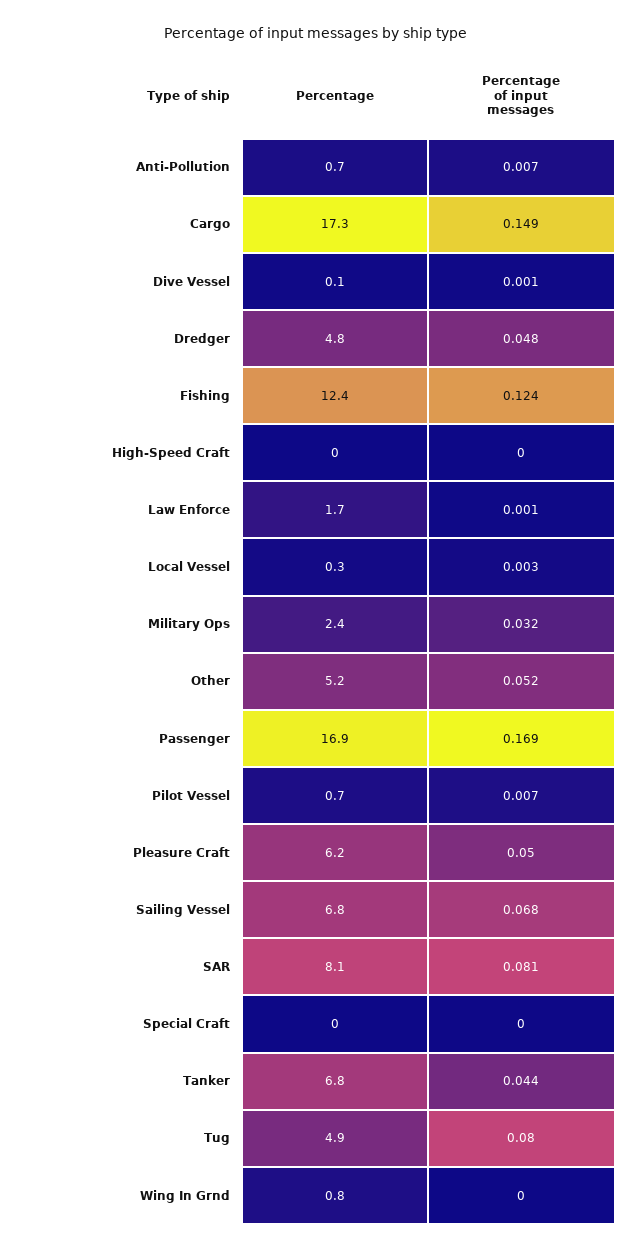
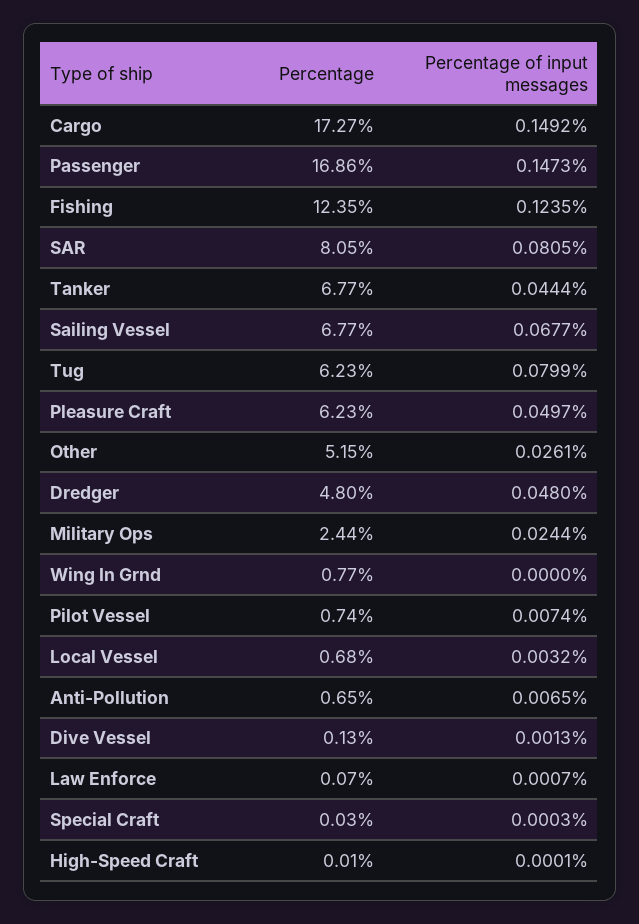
Percentage, Law Enforce: 1.7 -> 0.07
Percentage, Local Vessel: 0.3 -> 0.68
Percentage of input messages, Military Ops: 0.032 -> 0.0244
Percentage of input messages, Other: 0.052 -> 0.0261
Percentage of input messages, Passenger: 0.169 -> 0.1473
Percentage, Tug: 4.9 -> 6.23

